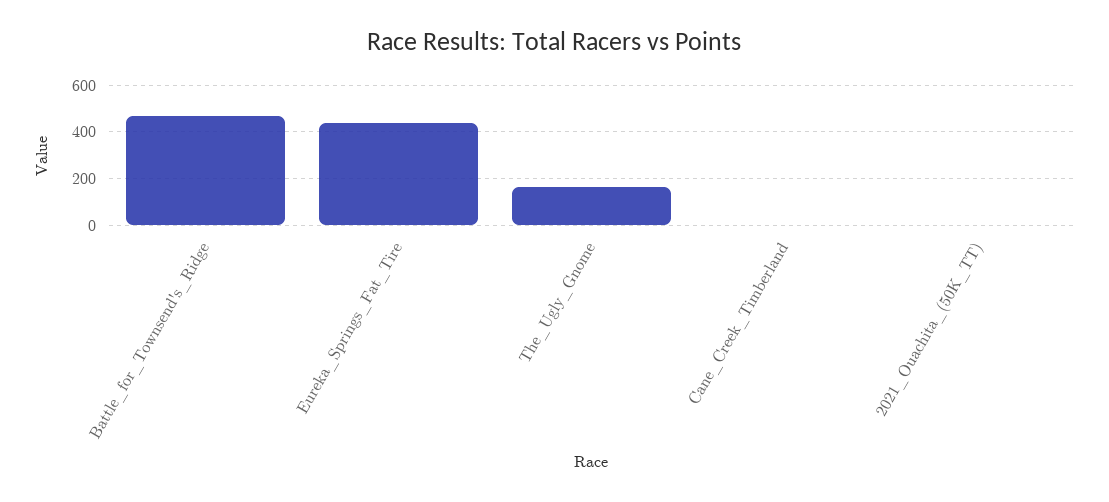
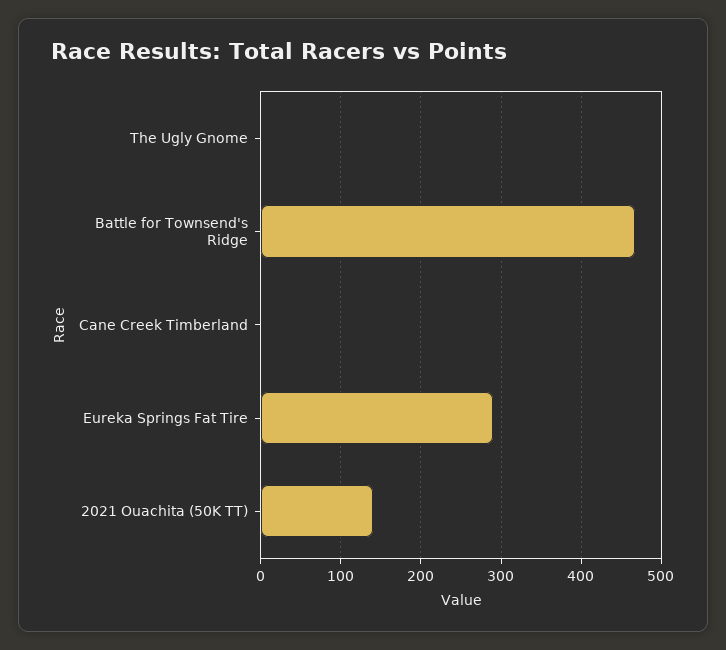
Eureka_Springs_Fat_Tire: 450 -> 290
The_Ugly_Gnome: 150 -> 0
2021_Ouachita_(50K_TT): 0 -> 140

